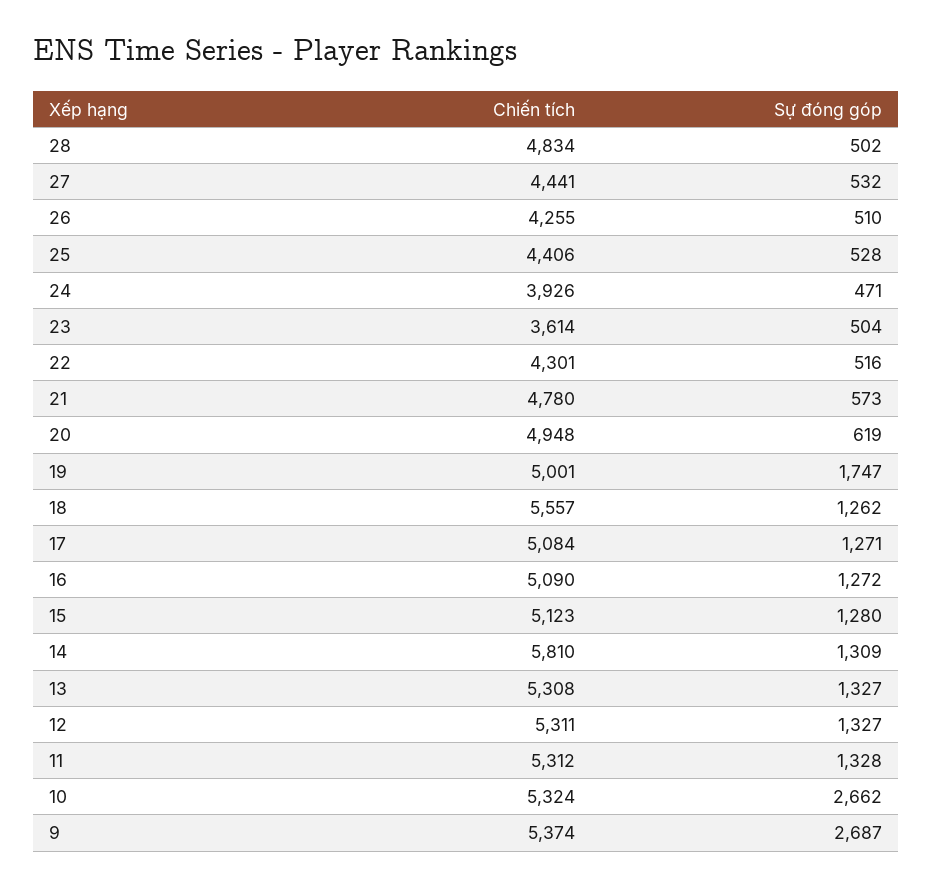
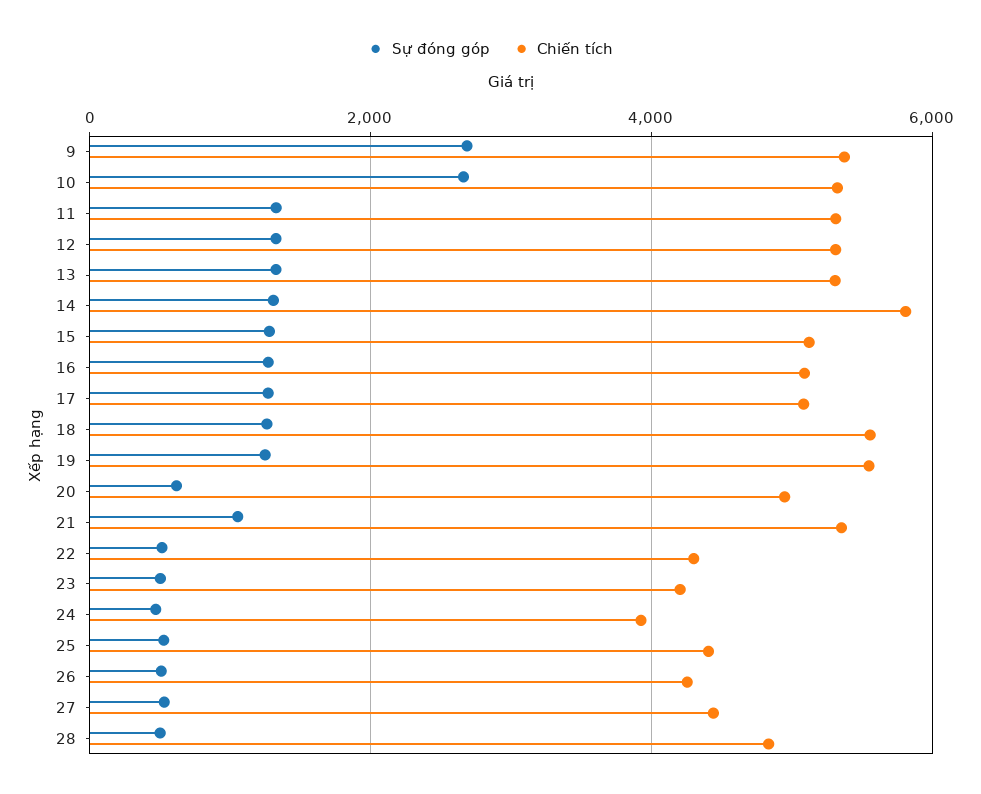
Chiến tích, 23: 3614 -> 4200
Chiến tích, 21: 4780 -> 5400
Sự đóng góp, 21: 573 -> 1000
Chiến tích, 19: 5001 -> 5600
Sự đóng góp, 19: 1747 -> 1200

